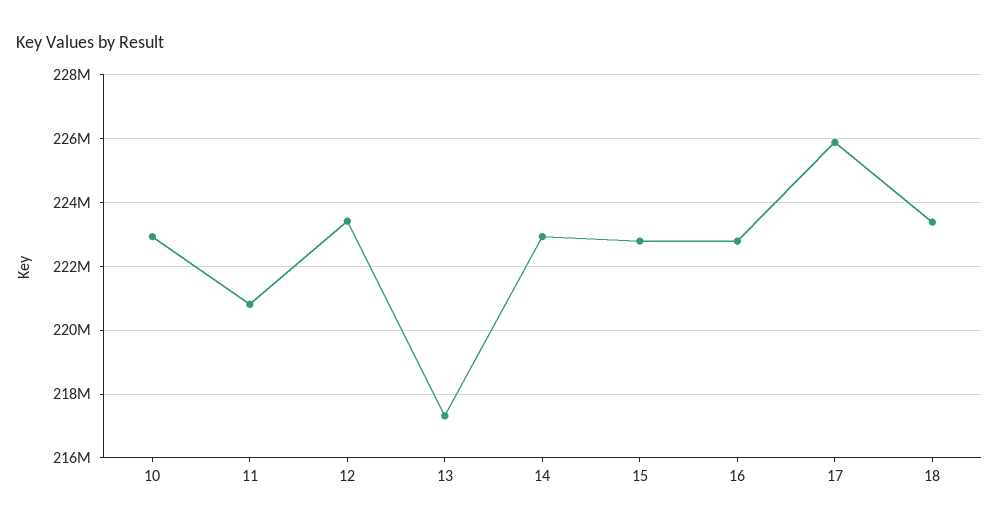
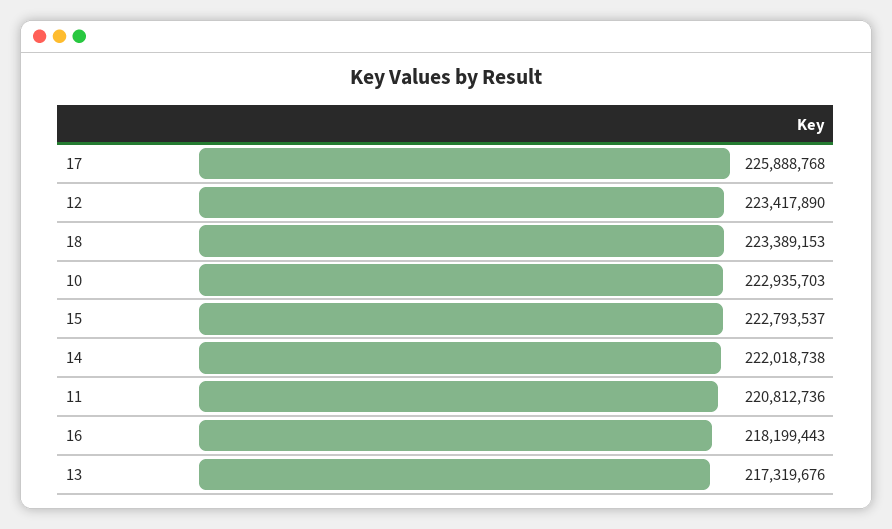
14: 223000000 -> 222018738
16: 222800000 -> 218199443

